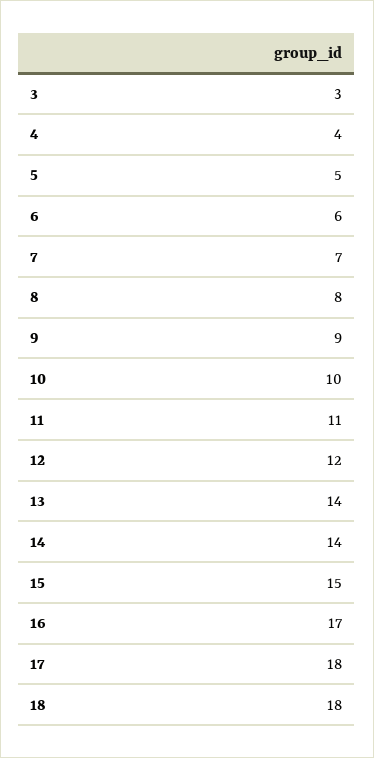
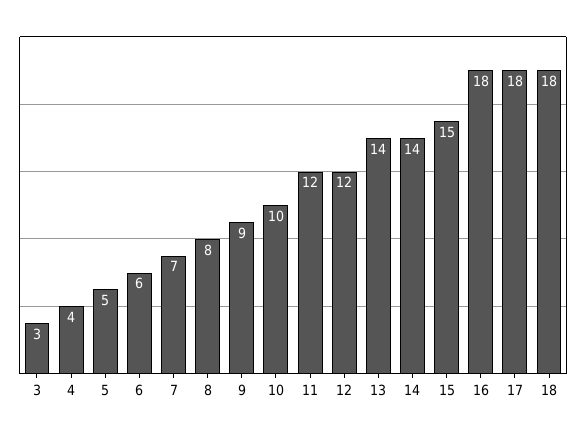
11: 11 -> 12
16: 17 -> 18

